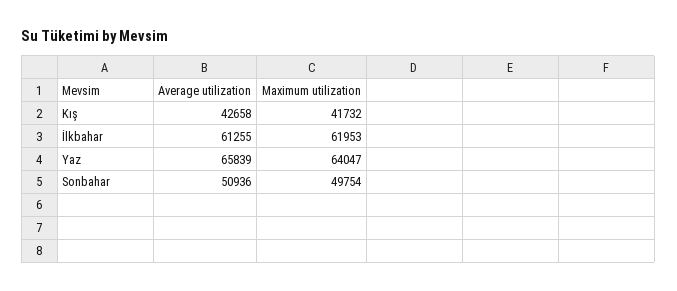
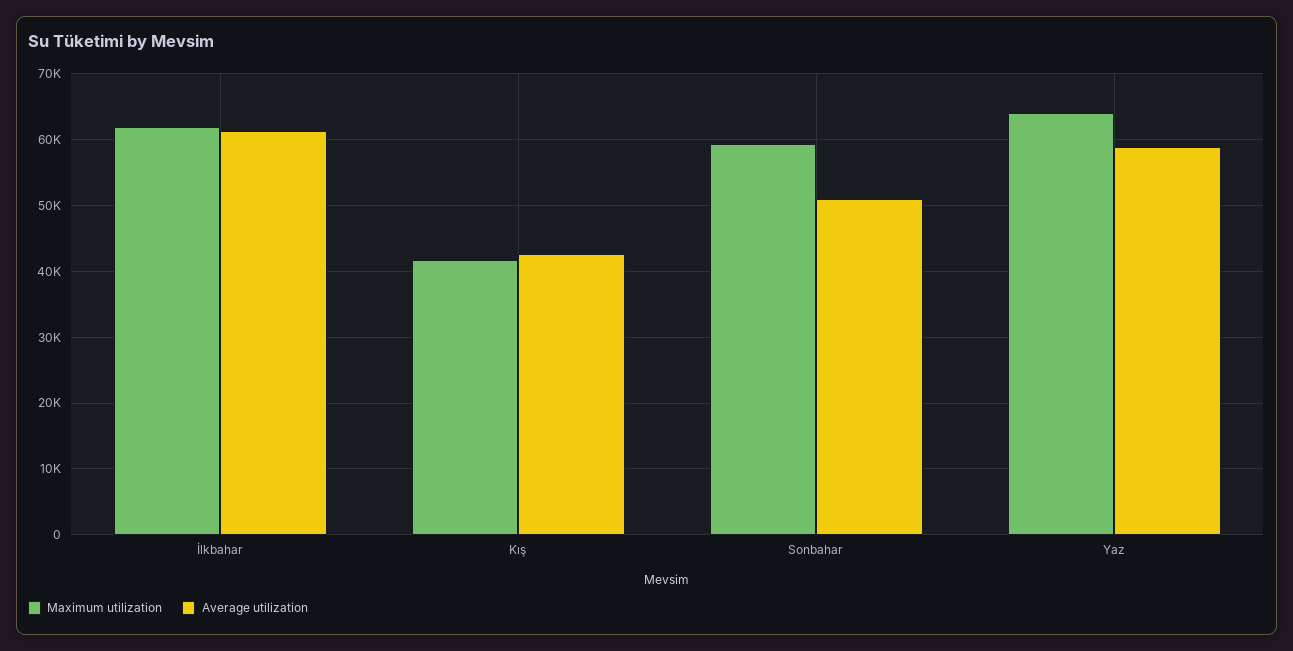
Average utilization, Yaz: 65839 -> 59000
Maximum utilization, Sonbahar: 49754 -> 59000

